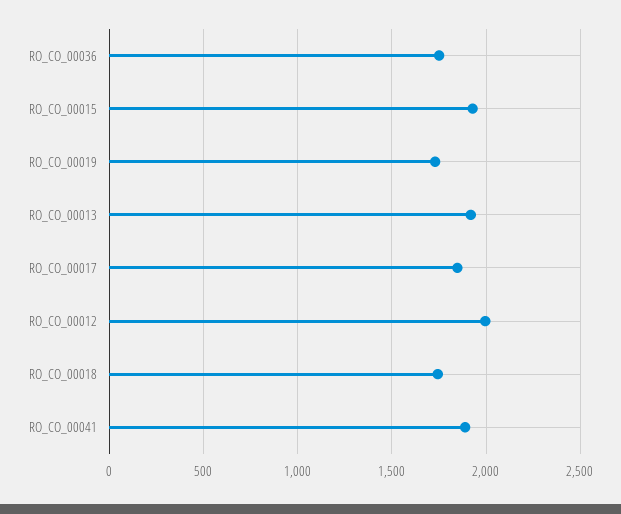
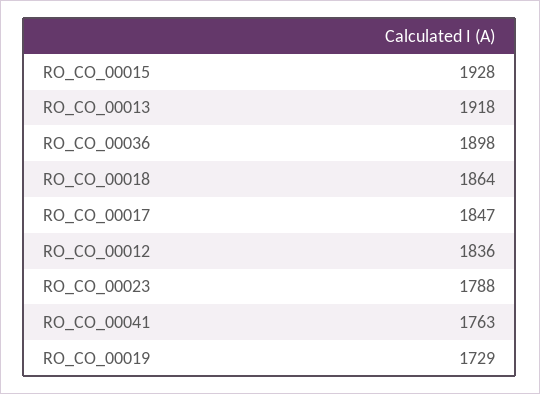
RO_CO_00036: 1750 -> 1898
RO_CO_00012: 2000 -> 1836
RO_CO_00018: 1750 -> 1864
RO_CO_00041: 1900 -> 1763
RO_CO_00023: none -> 1788

